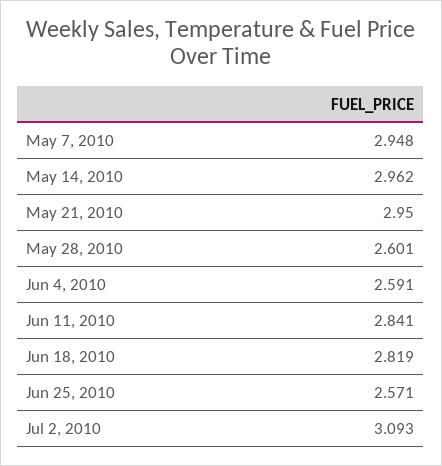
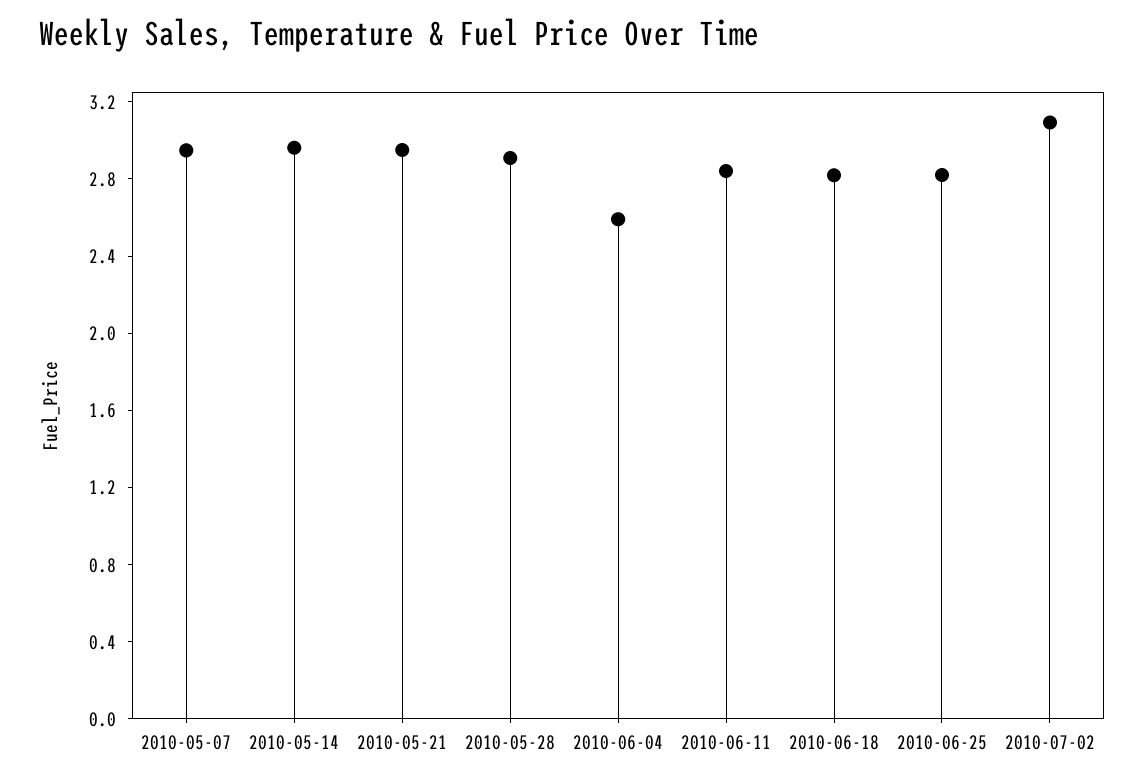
May 28, 2010: 2.601 -> 2.9
Jun 25, 2010: 2.571 -> 2.8

